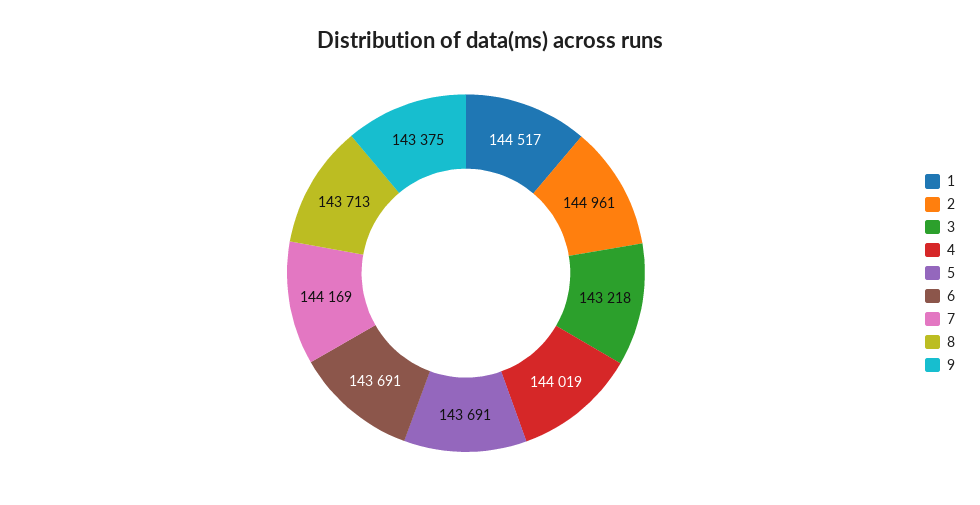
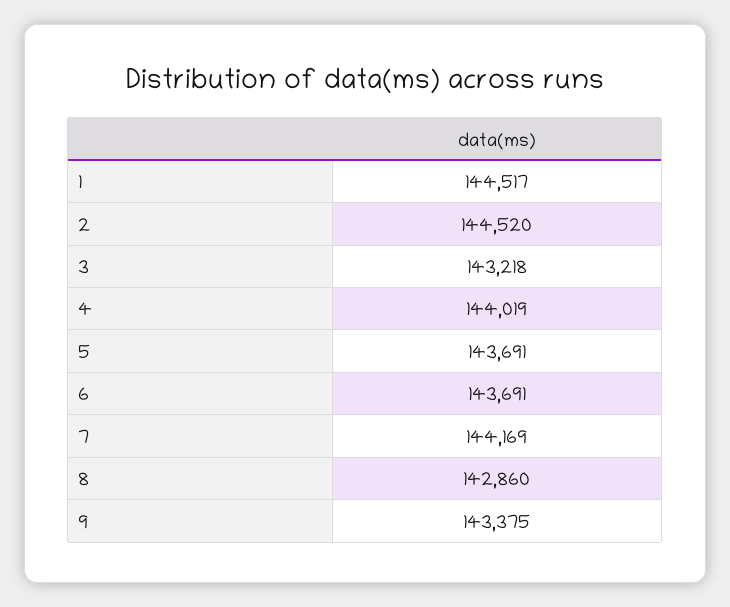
2: 144961 -> 144520
8: 143713 -> 142860

